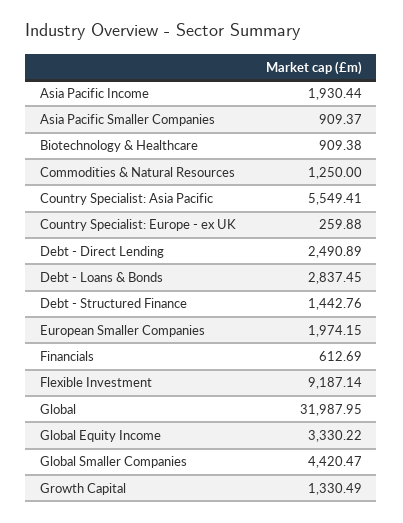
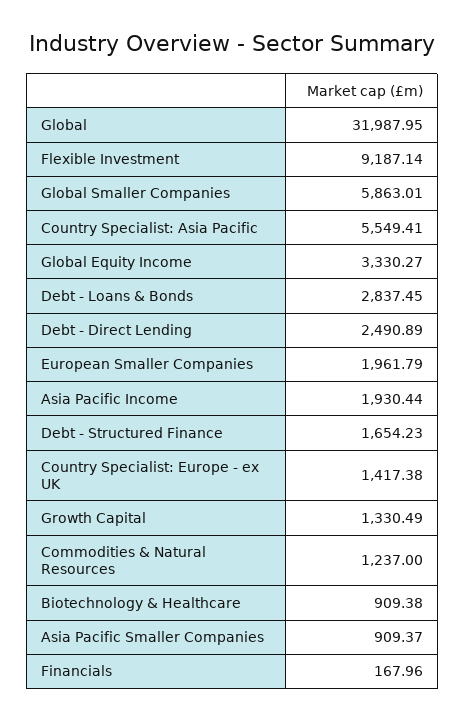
Commodities & Natural Resources: 1250 -> 1237
Country Specialist: Europe - ex UK: 259.88 -> 1417.38
Debt - Structured Finance: 1442.76 -> 1654.23
European Smaller Companies: 1974.15 -> 1961.79
Financials: 612.69 -> 167.96
Global Equity Income: 3330.22 -> 3330.27
Global Smaller Companies: 4420.47 -> 5863.01

